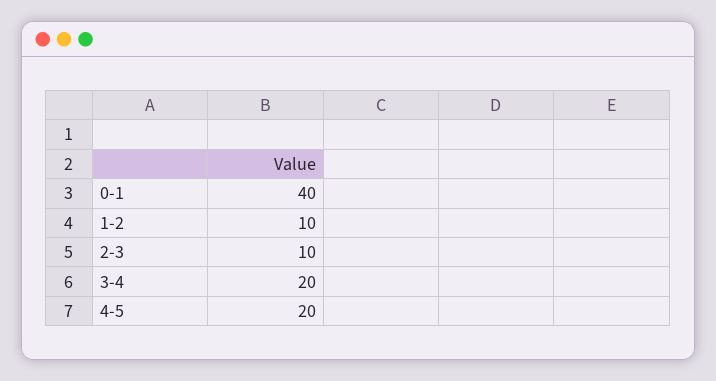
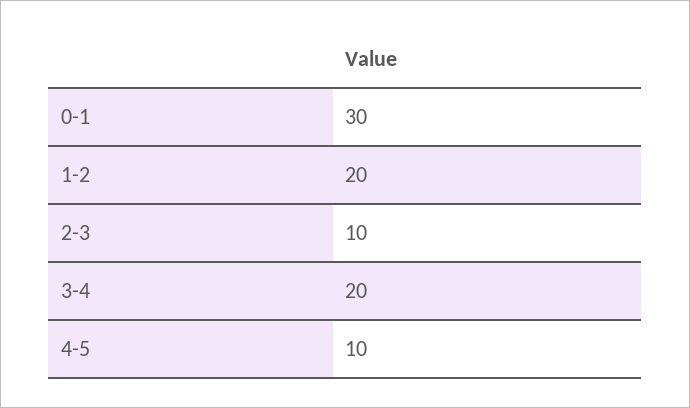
0-1: 40 -> 30
1-2: 10 -> 20
4-5: 20 -> 10

